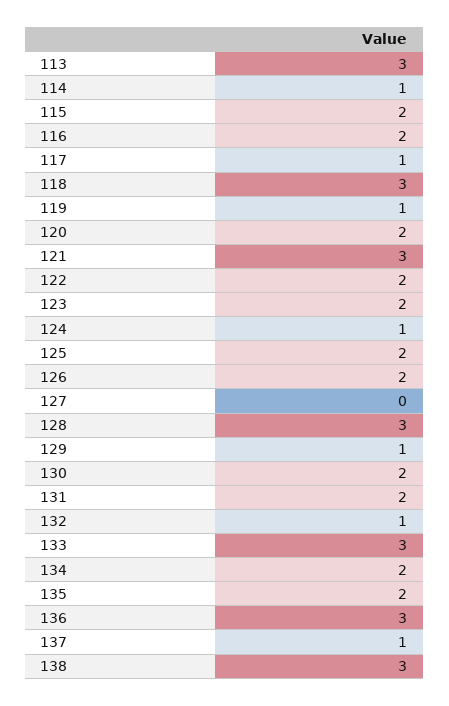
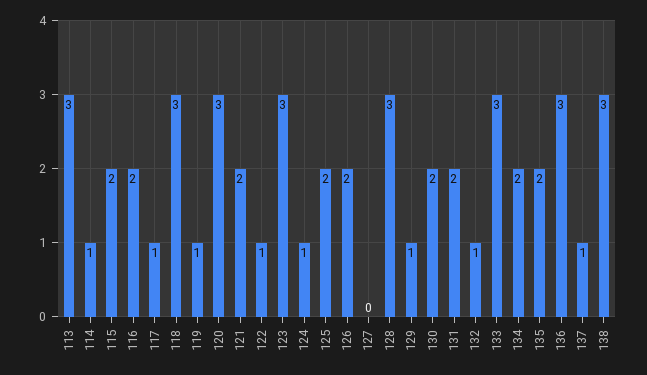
120: 2 -> 3
121: 3 -> 2
122: 2 -> 1
123: 2 -> 3

